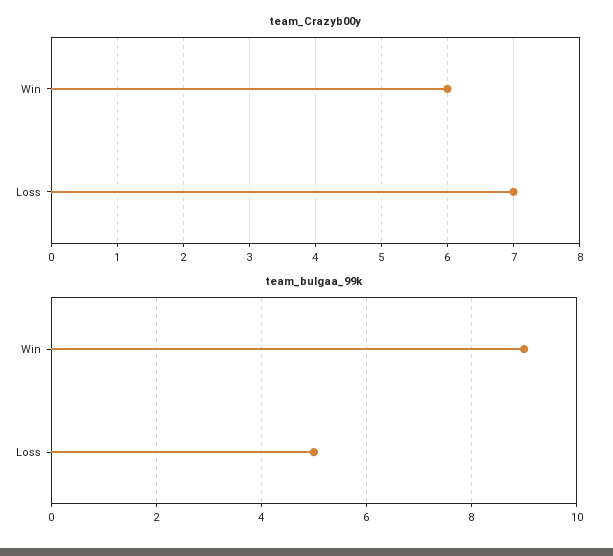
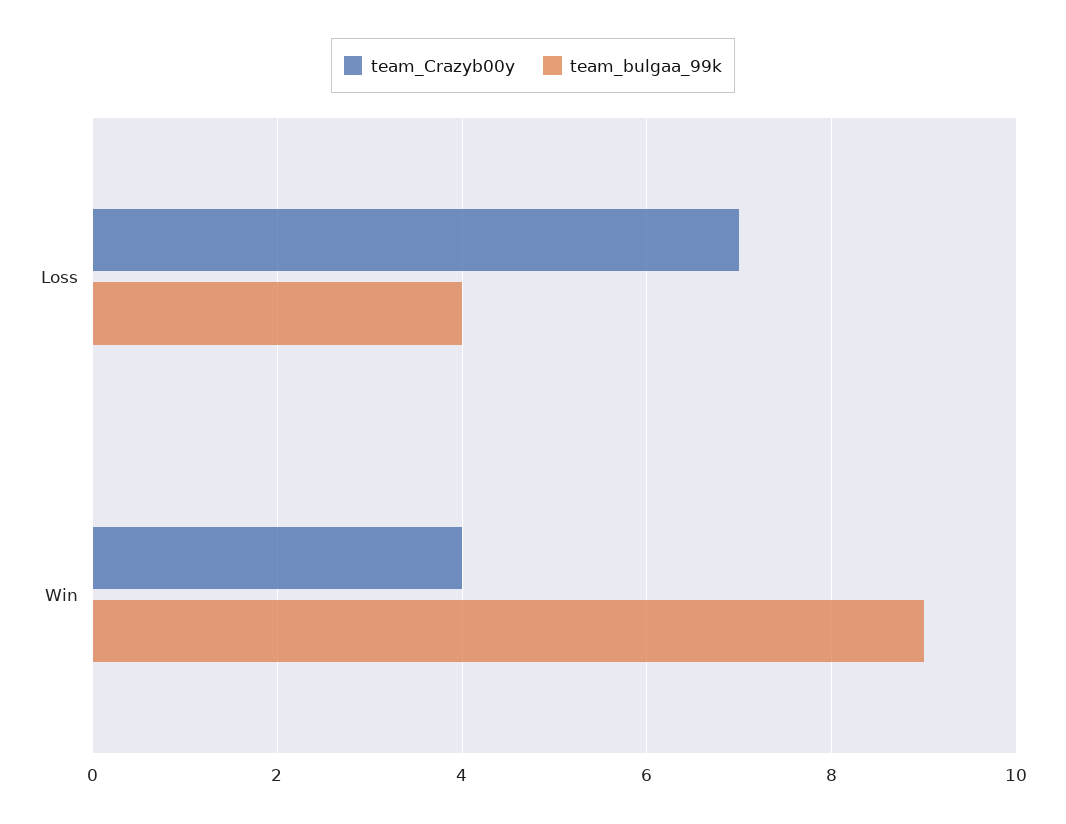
team_Crazyb00y, Win: 6 -> 4
team_bulgaa_99k, Loss: 5 -> 4

